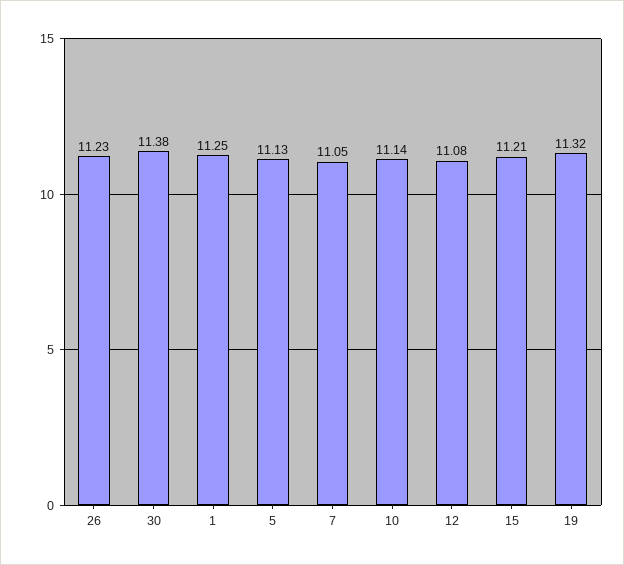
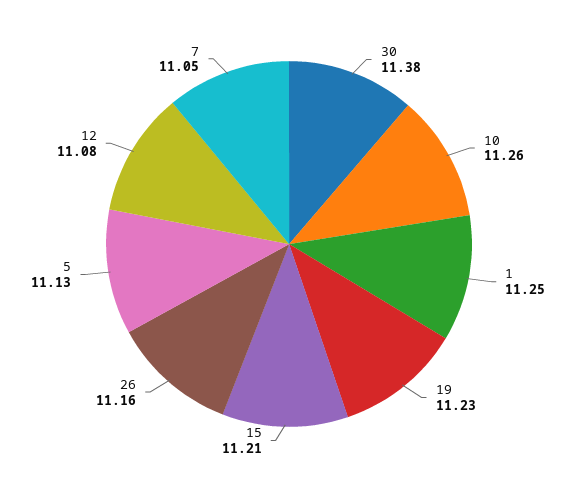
26: 11.23 -> 11.16
10: 11.14 -> 11.26
19: 11.32 -> 11.23

